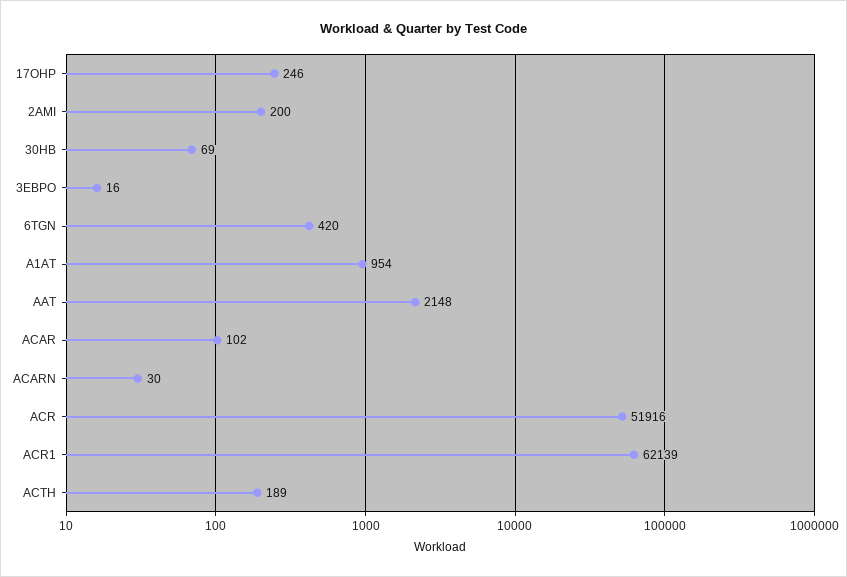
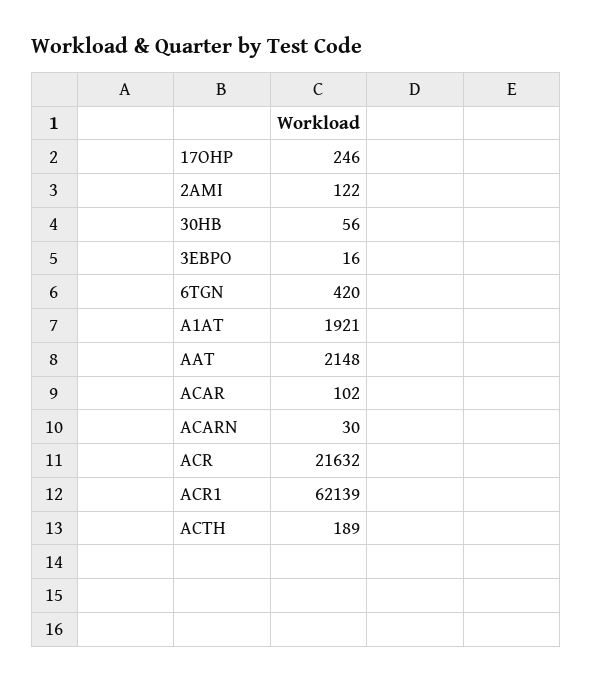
2AMI: 200 -> 122
30HB: 69 -> 56
A1AT: 954 -> 1921
ACR: 51916 -> 21632

